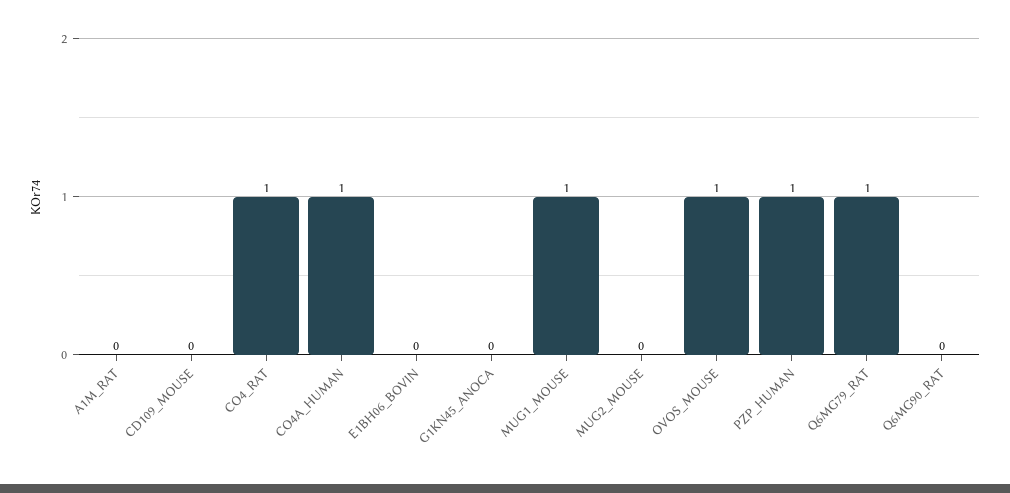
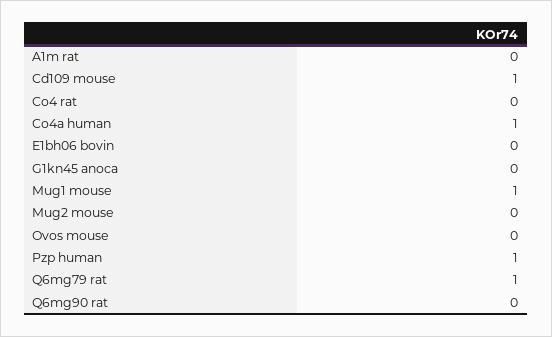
CD109_MOUSE: 0 -> 1
CO4_RAT: 1 -> 0
OVOS_MOUSE: 1 -> 0

